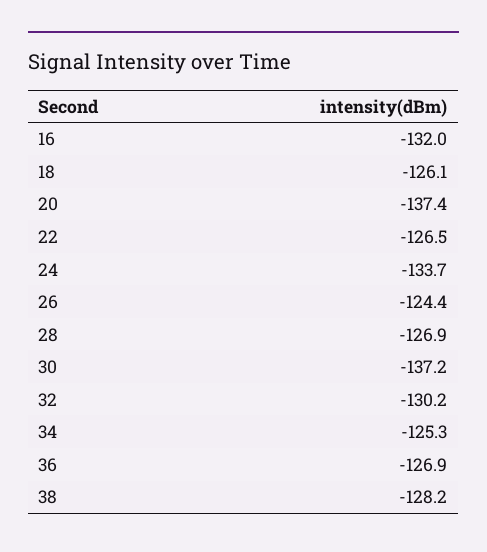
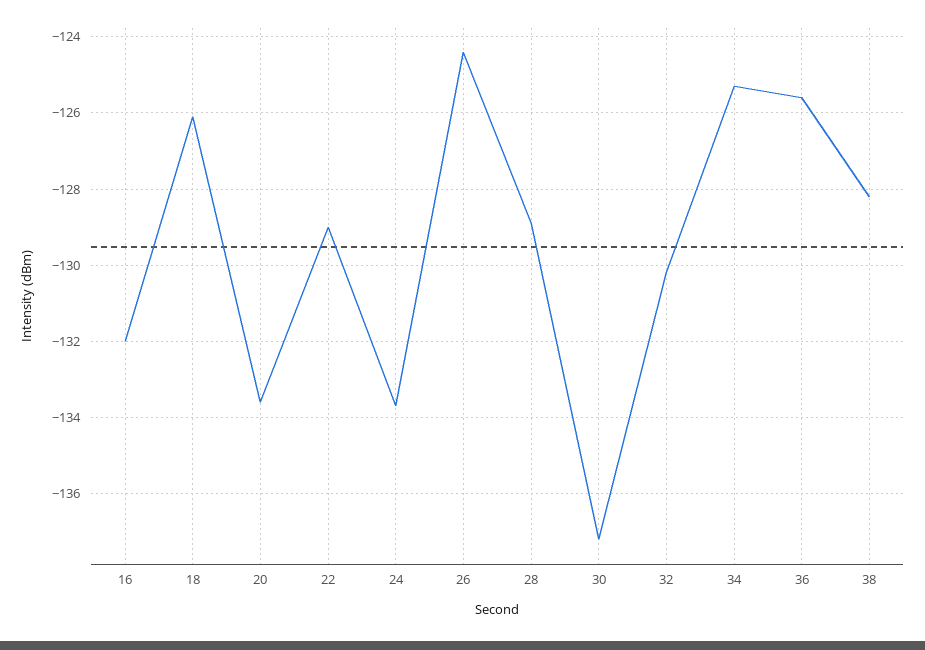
20: -137.4 -> -133.5
22: -126.5 -> -129
28: -126.9 -> -129
36: -126.9 -> -125.5

